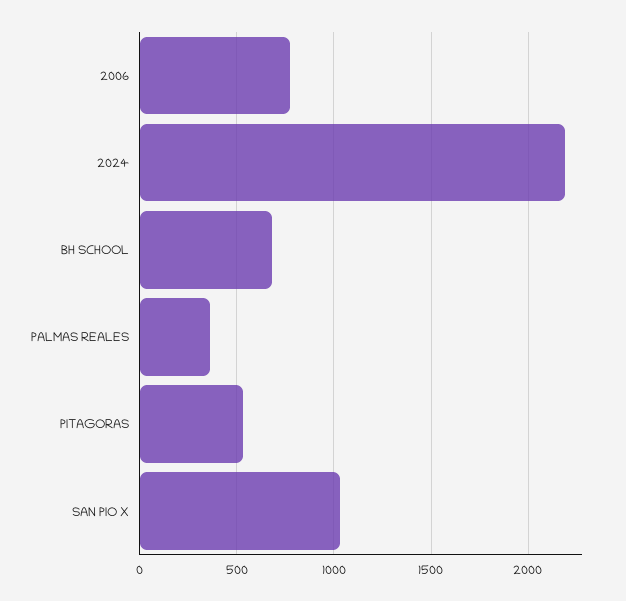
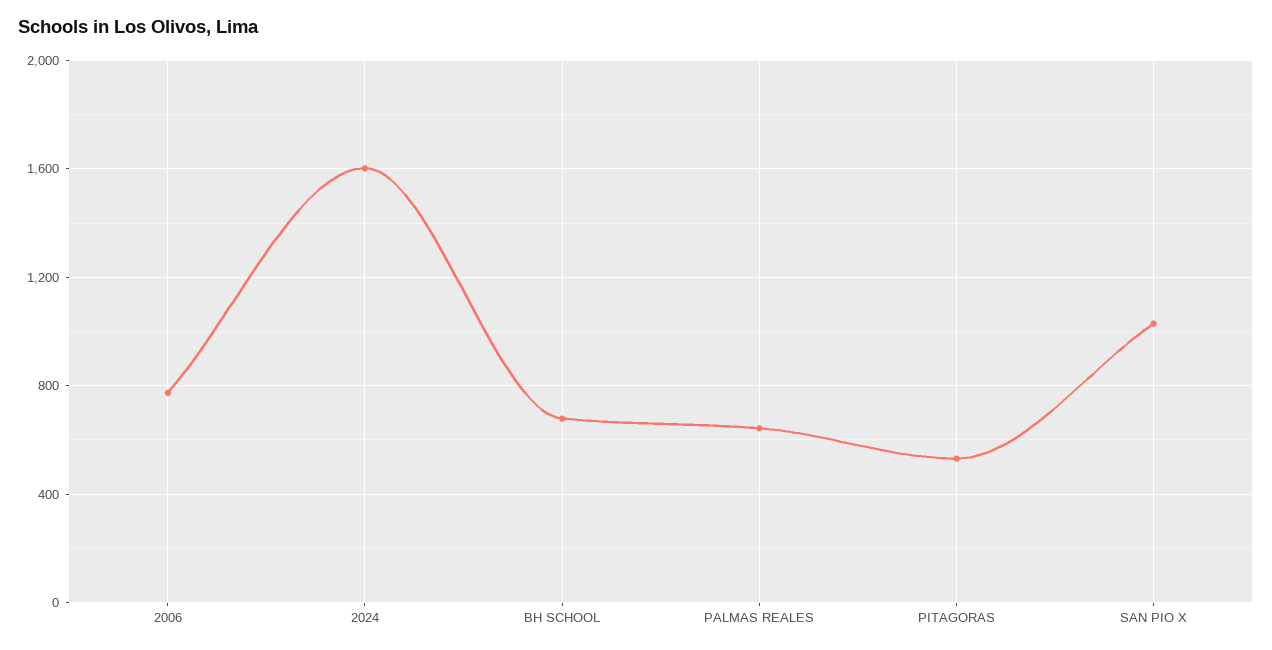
2024: 2200 -> 1600
PALMAS REALES: 350 -> 650

